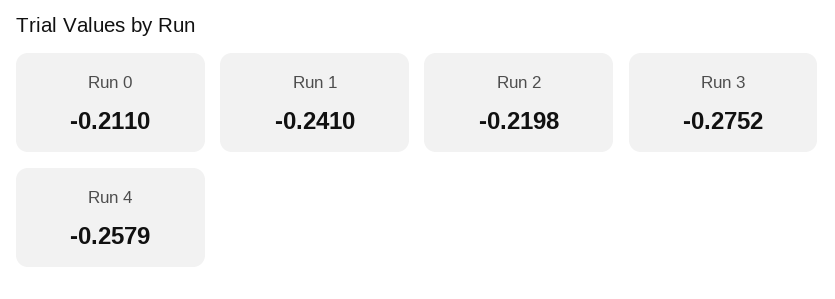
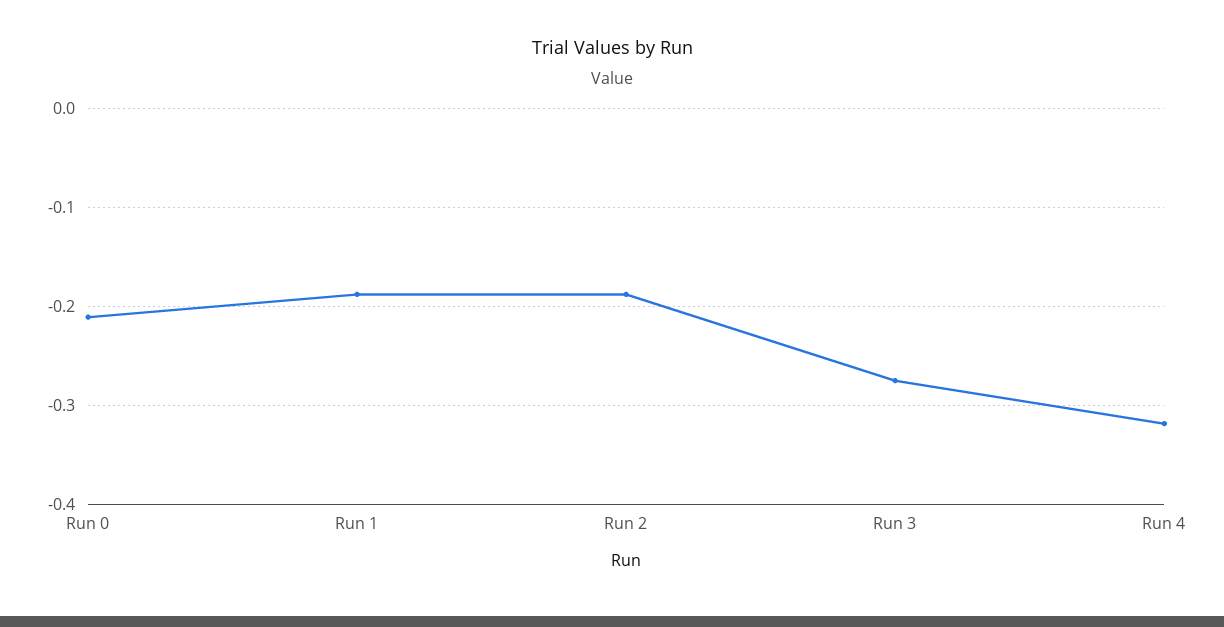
Run 1: -0.241 -> -0.19
Run 2: -0.2198 -> -0.19
Run 4: -0.2579 -> -0.32

